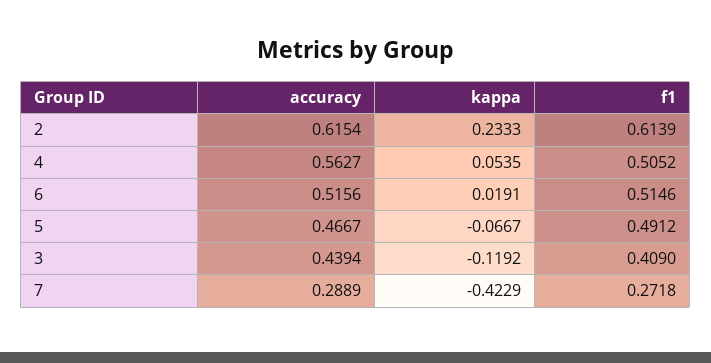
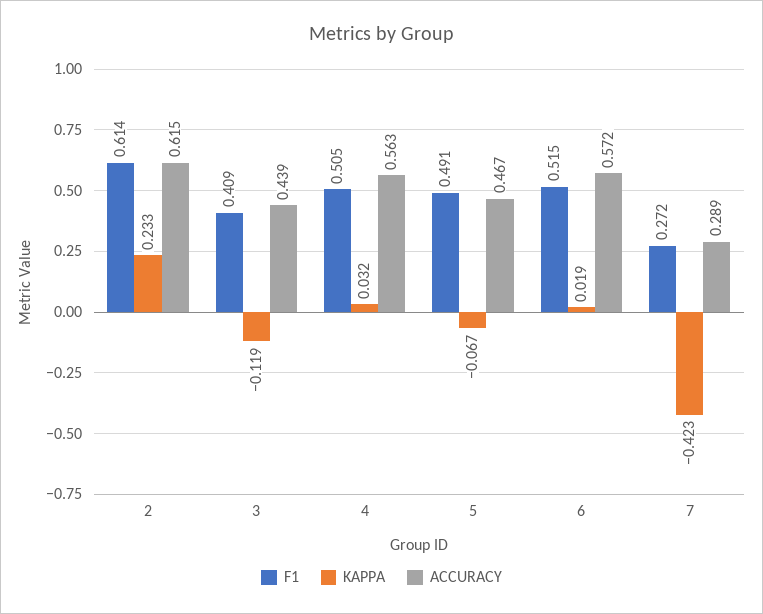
kappa, 4: 0.0535 -> 0.032
accuracy, 6: 0.5156 -> 0.572

